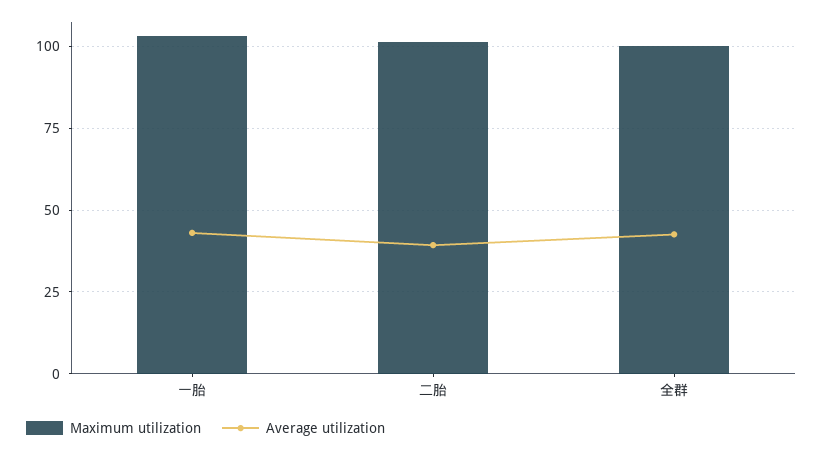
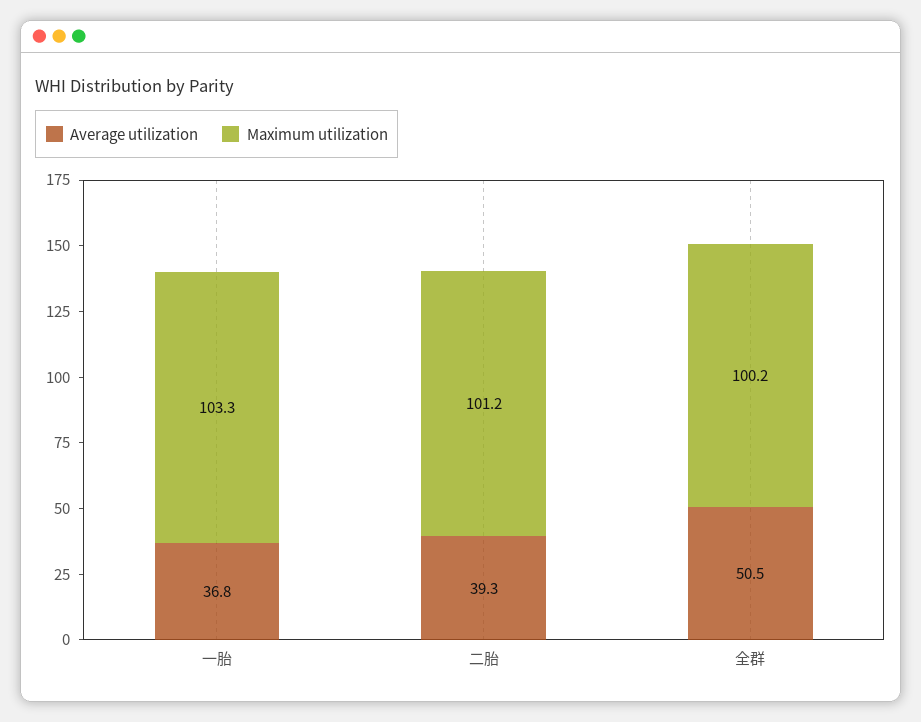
Average utilization, 一胎: 42.5 -> 36.8
Average utilization, 全群: 42.5 -> 50.5

